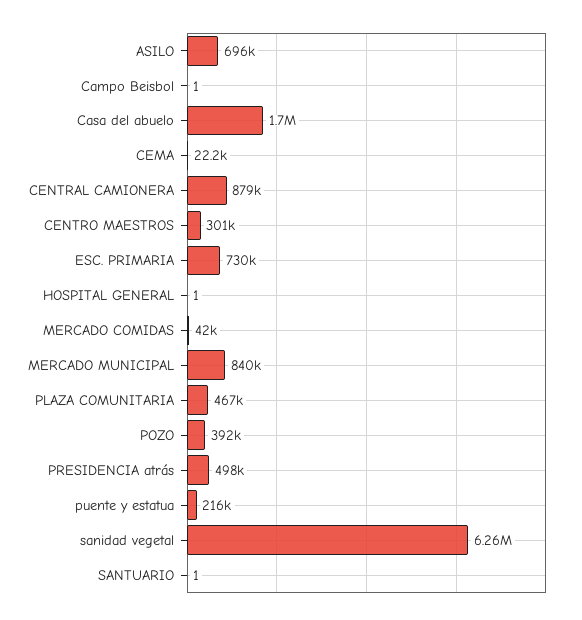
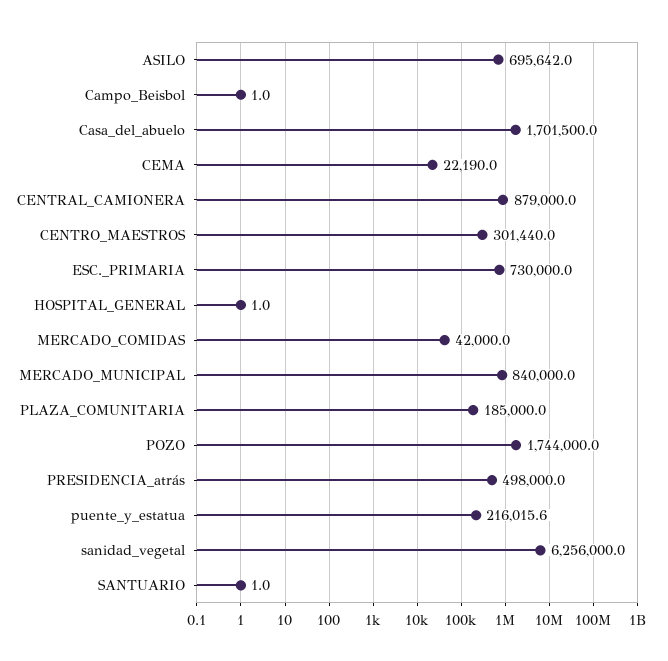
PLAZA COMUNITARIA: 467000 -> 185000
POZO: 392000 -> 1744000

